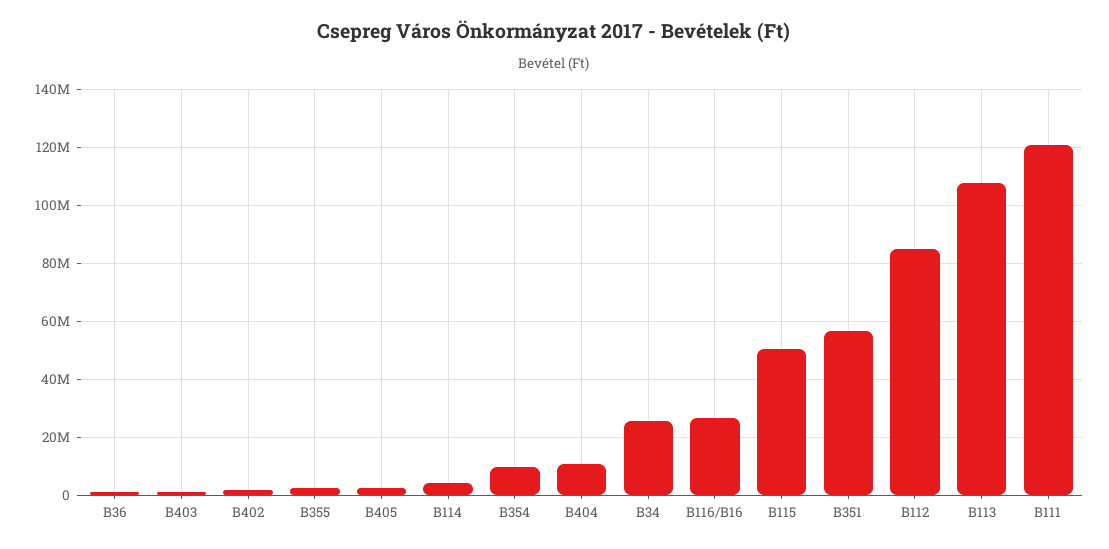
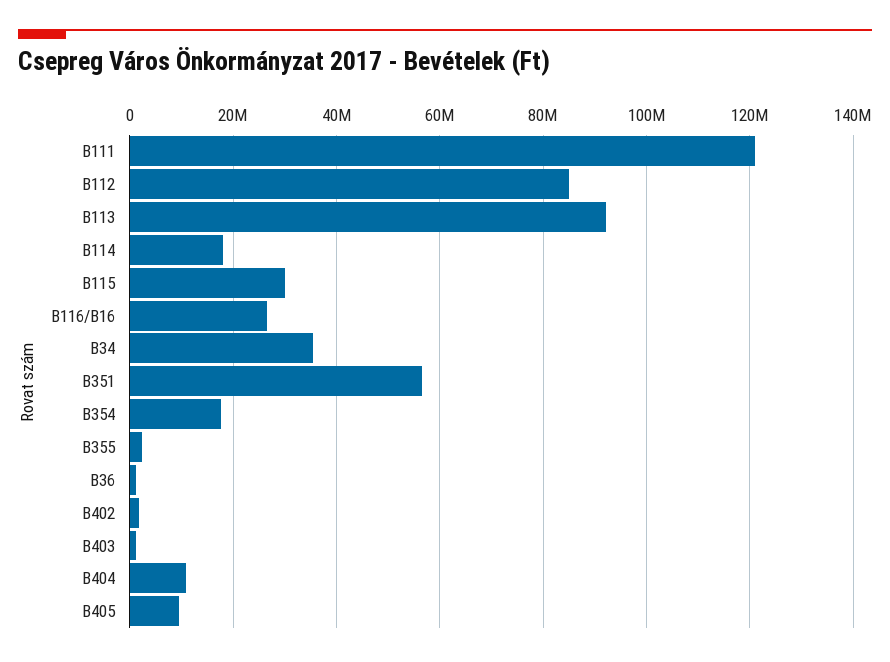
B405: 2500000 -> 10000000
B114: 5000000 -> 18000000
B354: 10000000 -> 18000000
B34: 25000000 -> 36000000
B115: 50000000 -> 30000000
B113: 107500000 -> 92000000

